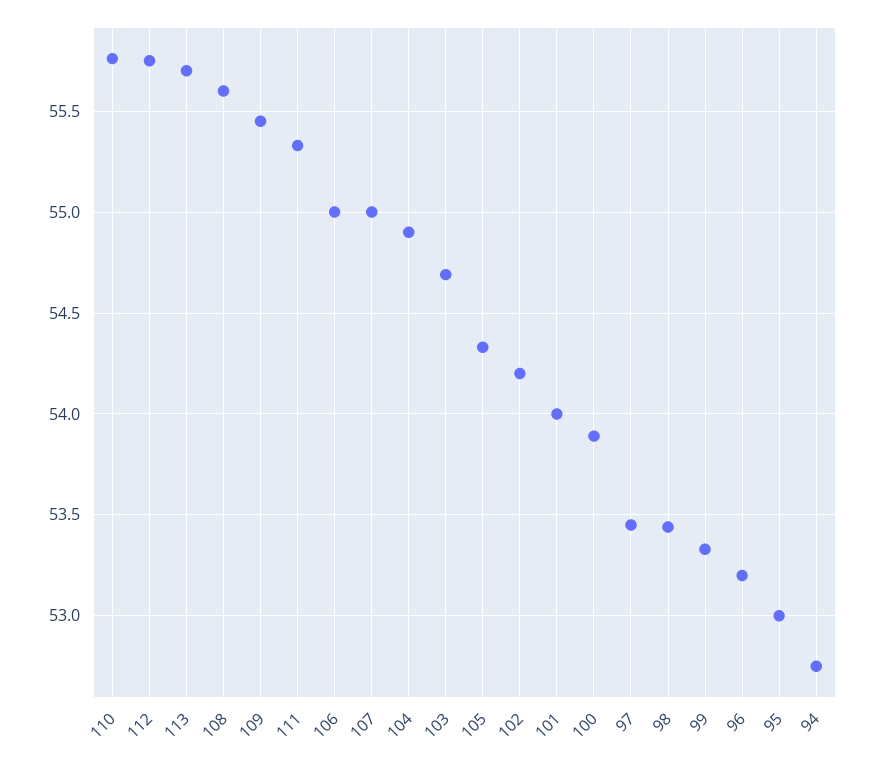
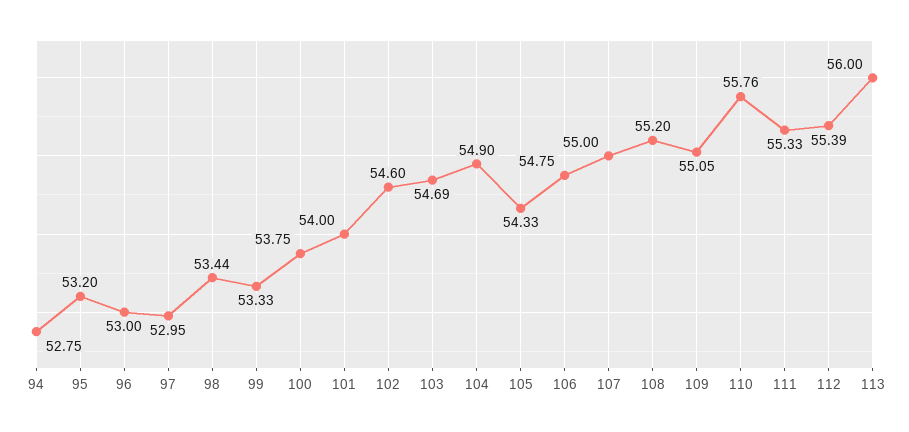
112: 55.75 -> 55.39
113: 55.7 -> 56
108: 55.6 -> 55.2
109: 55.45 -> 55.05
106: 55 -> 54.75
102: 54.2 -> 54.6
100: 53.9 -> 53.75
97: 53.45 -> 52.95
96: 53.2 -> 53
95: 53 -> 53.2

